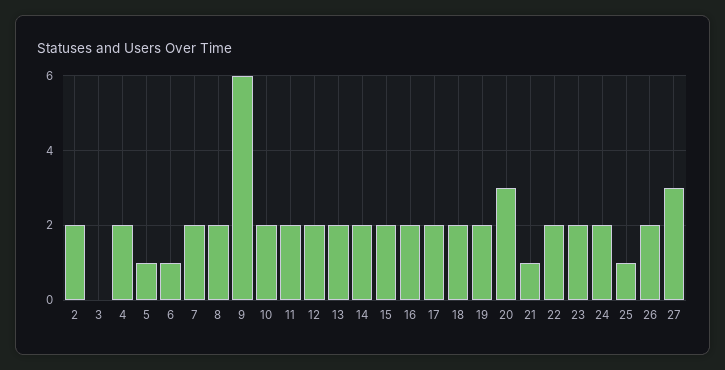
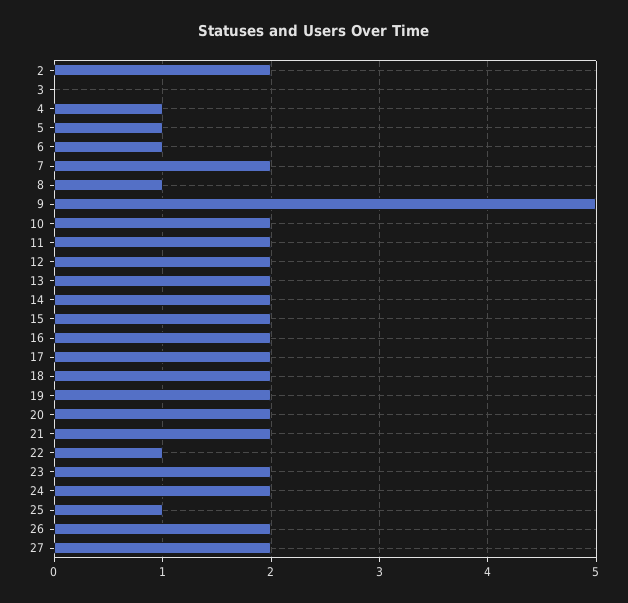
4: 2 -> 1
8: 2 -> 1
9: 6 -> 5
20: 3 -> 2
21: 1 -> 2
22: 2 -> 1
27: 3 -> 2

